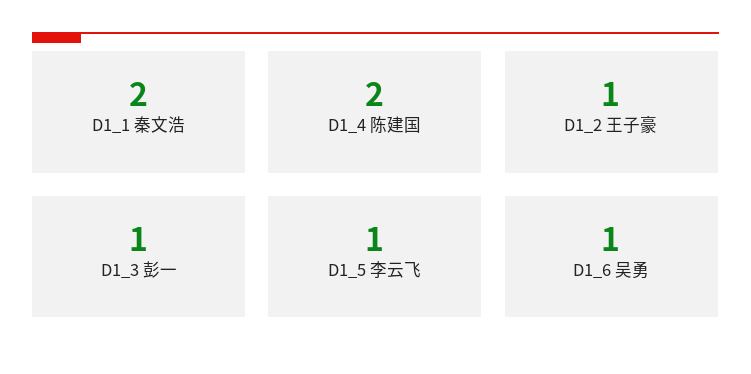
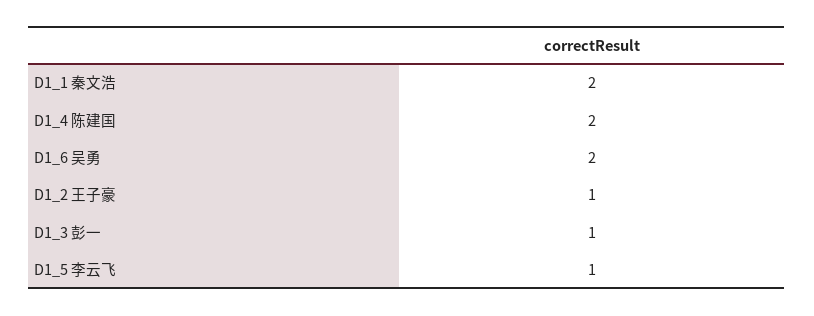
D1_6 吴勇: 1 -> 2

